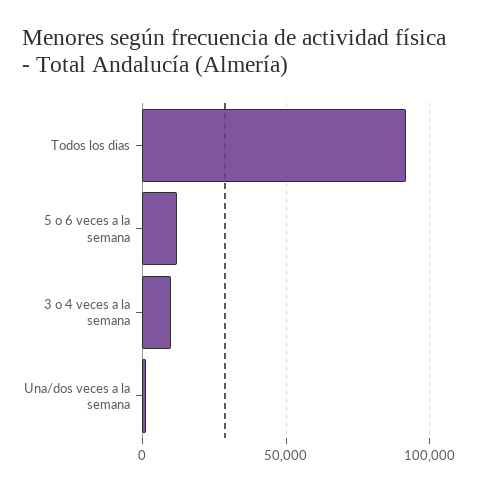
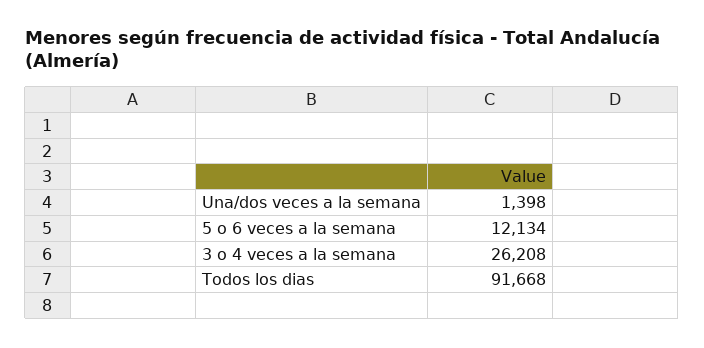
3 o 4 veces a la semana: 10000 -> 26208

